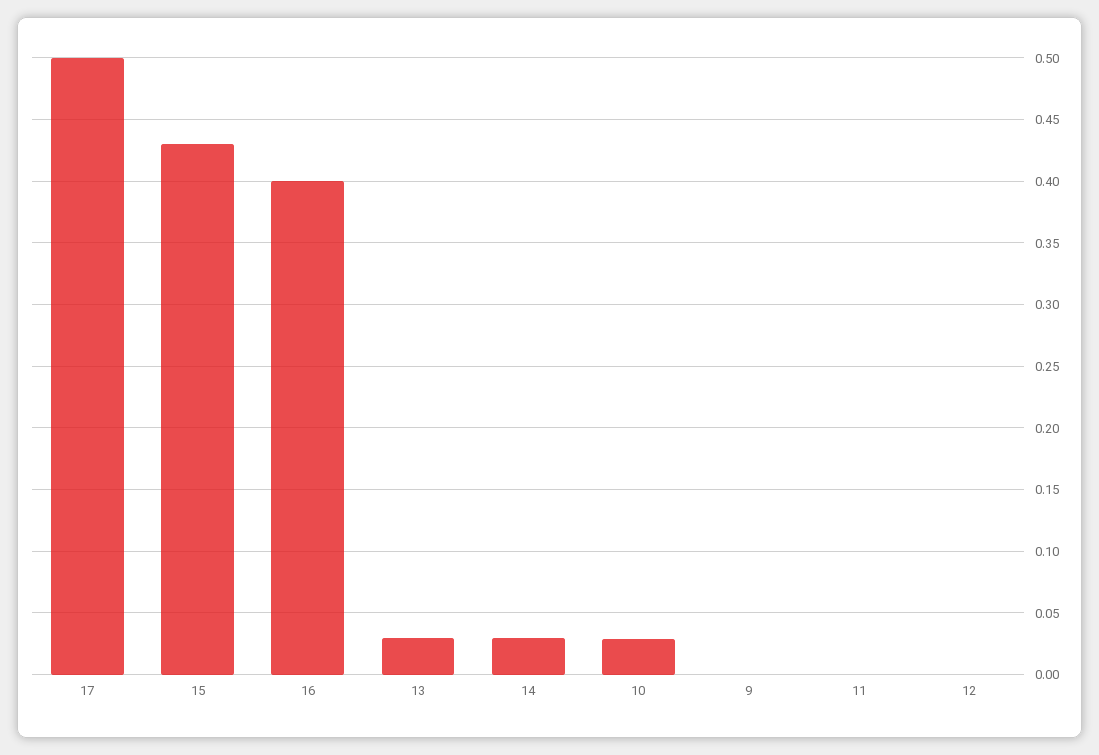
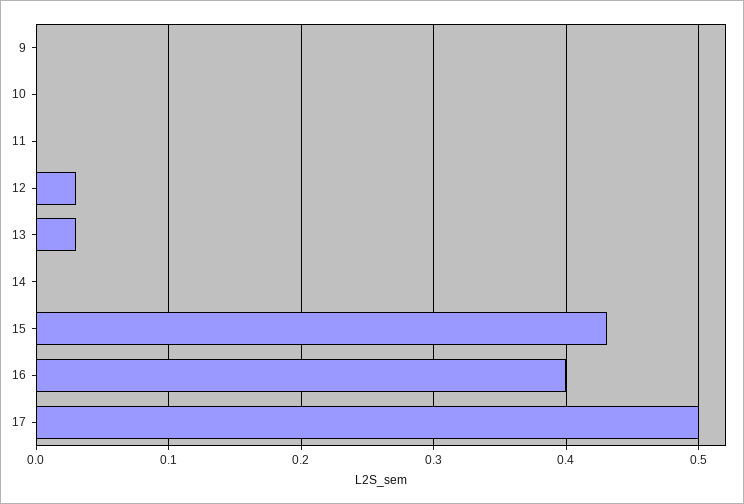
14: 0.03 -> 0
10: 0.03 -> 0
12: 0 -> 0.03

